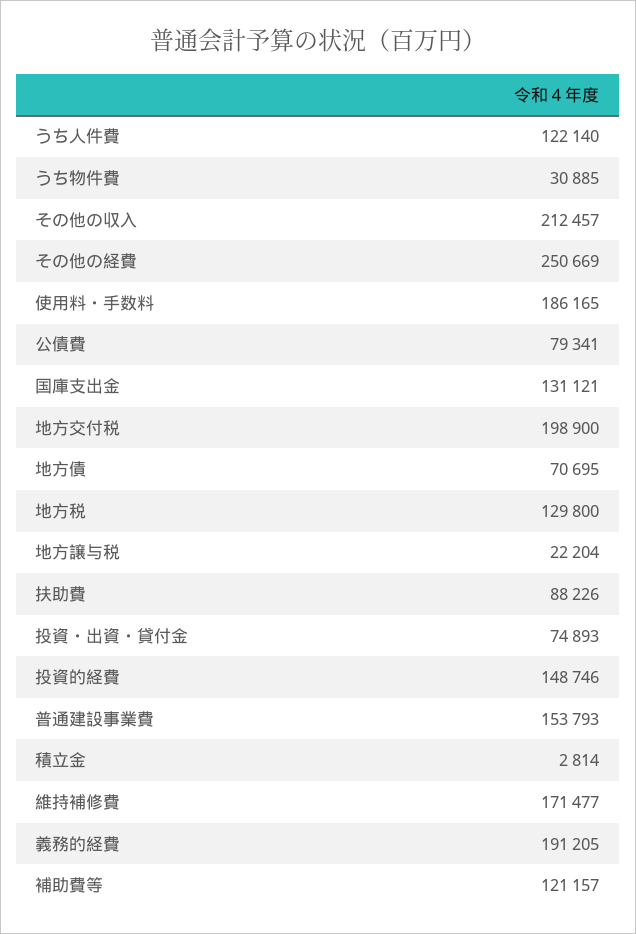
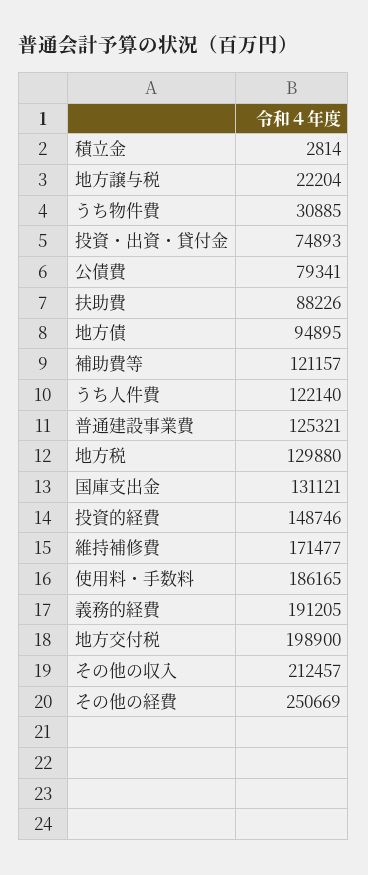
地方債: 70695 -> 94895
地方税: 129800 -> 129880
普通建設事業費: 153793 -> 125321

